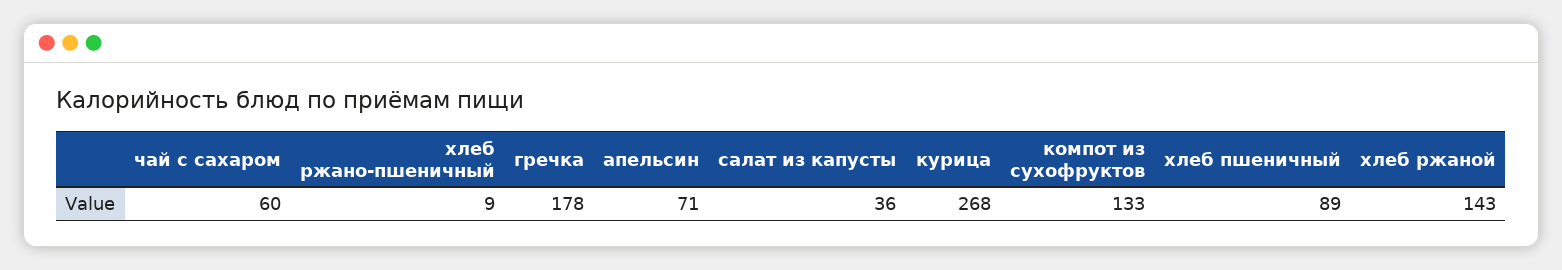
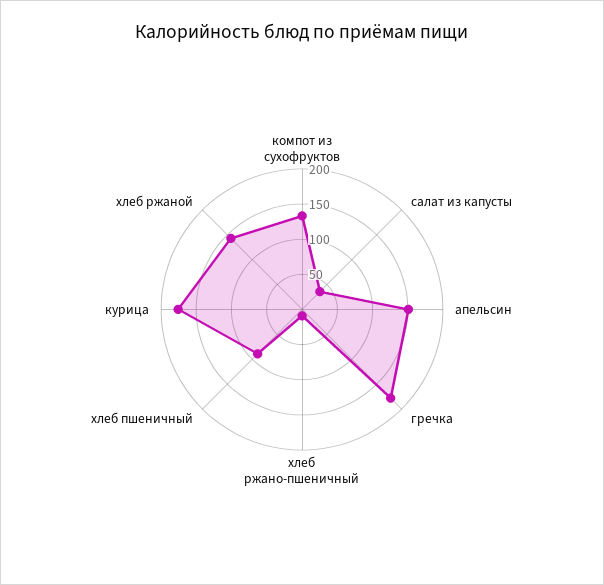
чай с сахаром: 60 -> none
апельсин: 71 -> 150
курица: 268 -> 175

